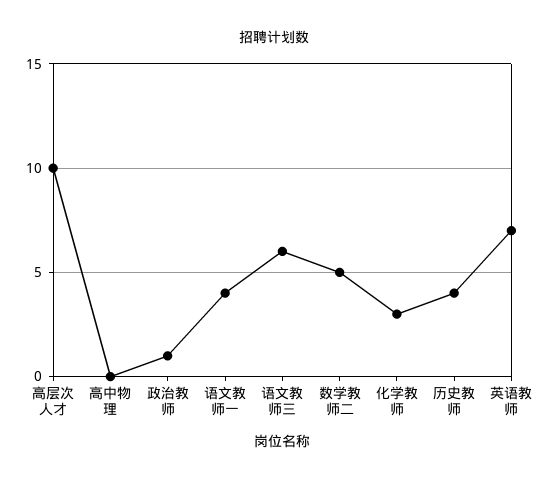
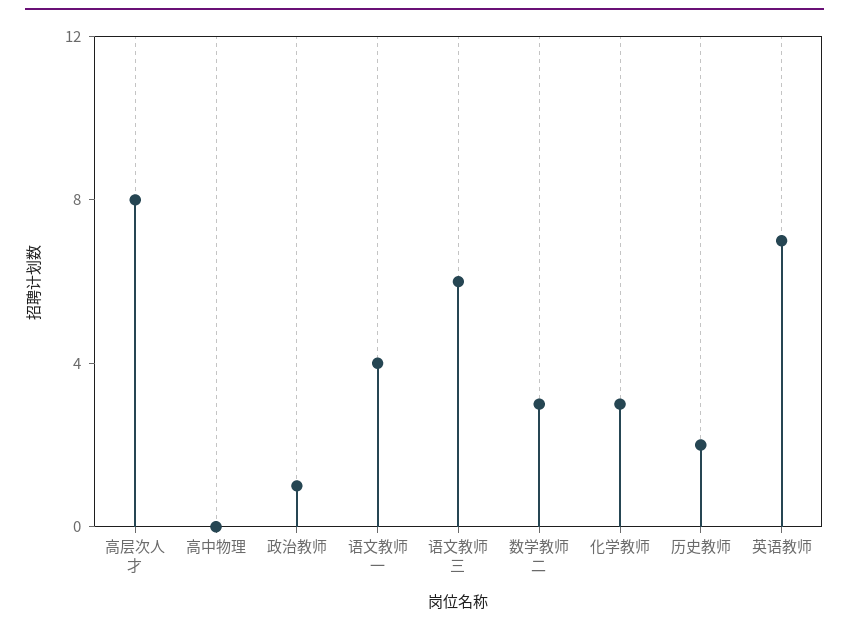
高层次人才: 10 -> 8
数学教师二: 5 -> 3
历史教师: 4 -> 2

